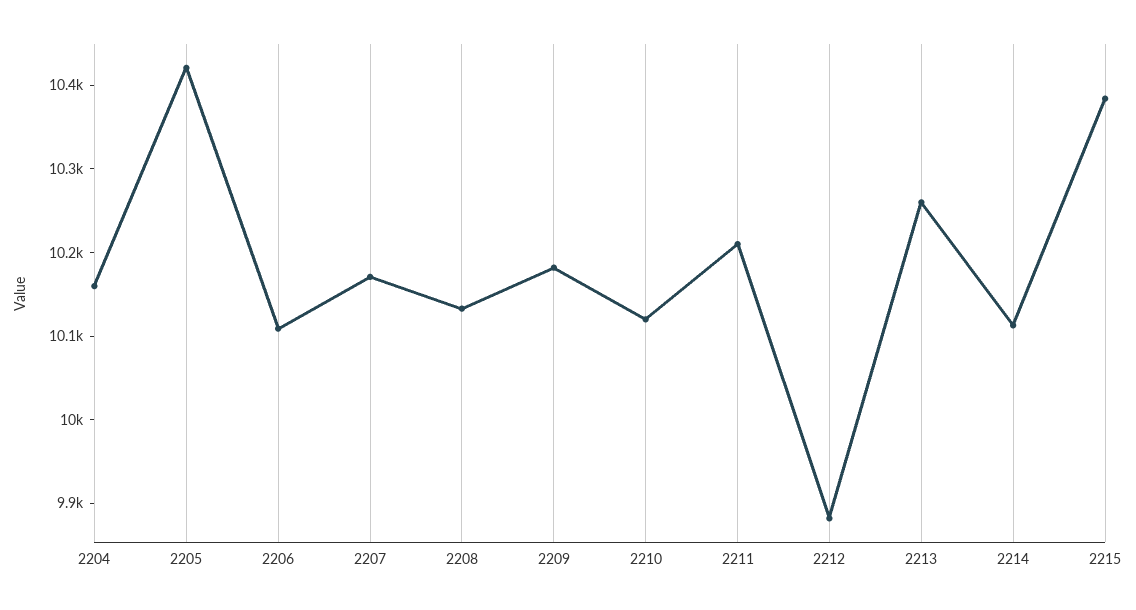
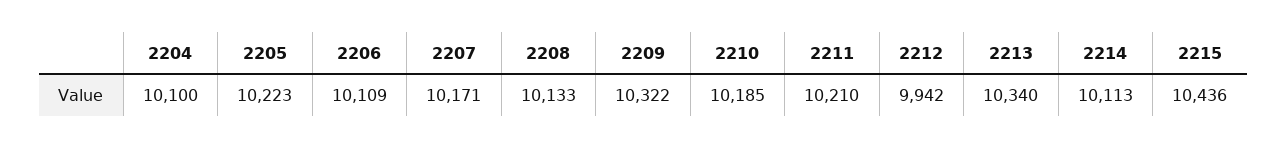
2204: 10160 -> 10100
2205: 10420 -> 10223
2209: 10180 -> 10322
2210: 10120 -> 10185
2212: 9880 -> 9942
2213: 10260 -> 10340
2215: 10380 -> 10436

